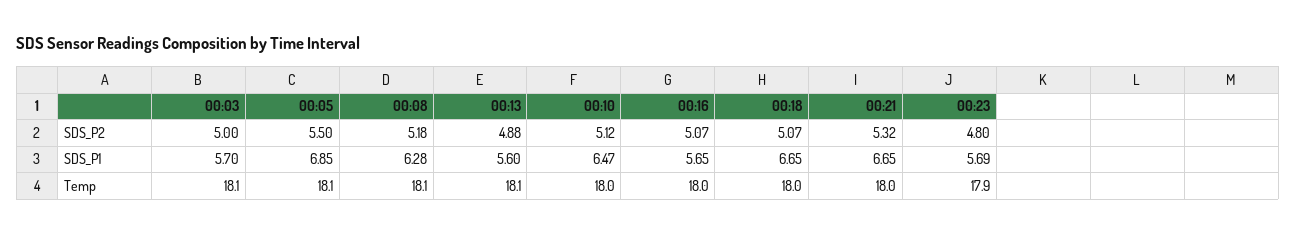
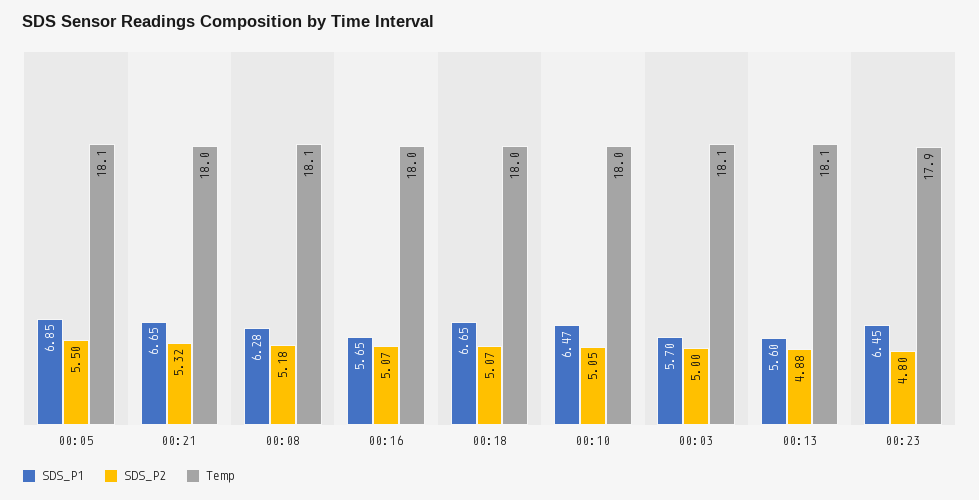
SDS_P2, 00:10: 5.12 -> 5.05
SDS_P1, 00:23: 5.69 -> 6.45

